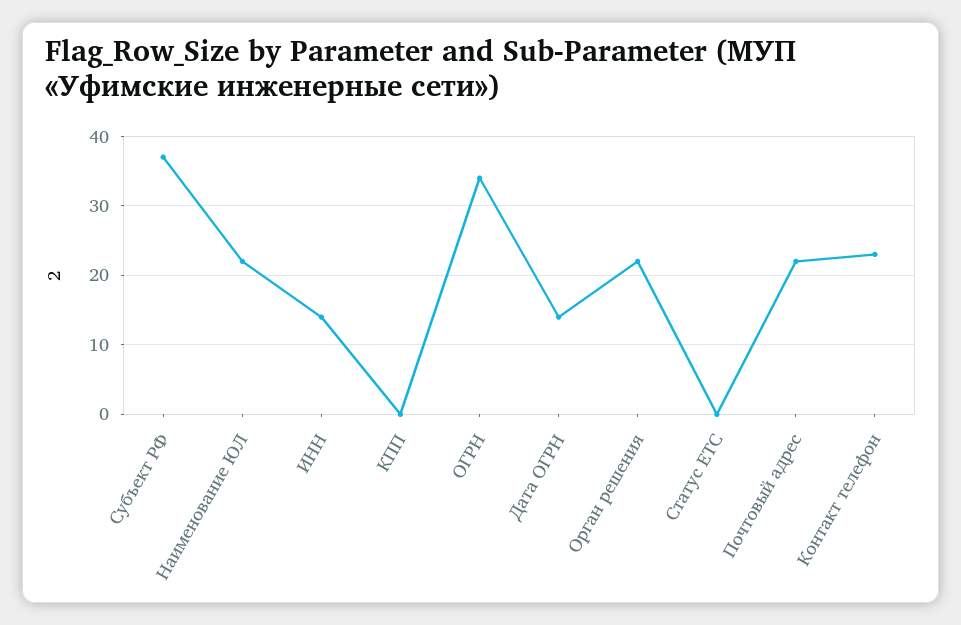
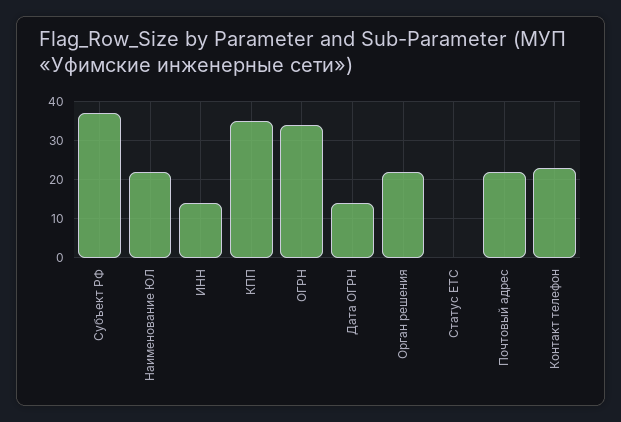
КПП: 0 -> 35

